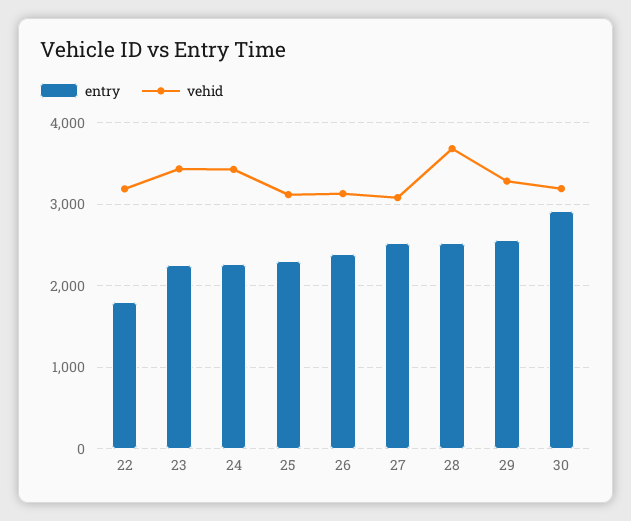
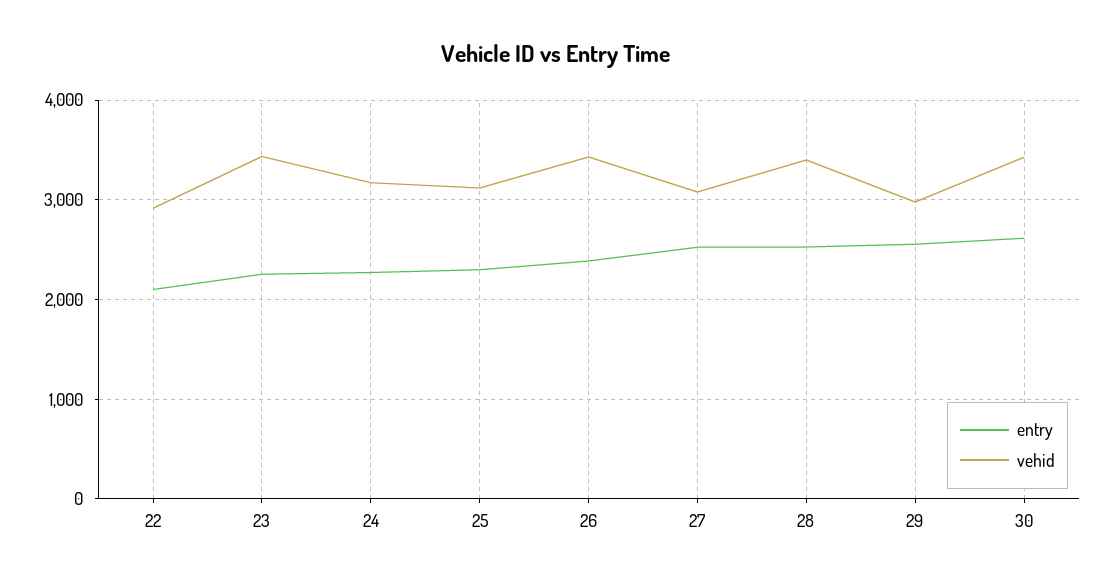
entry, 22: 1800 -> 2100
vehid, 22: 3200 -> 2900
vehid, 24: 3400 -> 3200
vehid, 26: 3100 -> 3400
vehid, 28: 3700 -> 3400
vehid, 29: 3300 -> 3000
entry, 30: 2900 -> 2600
vehid, 30: 3200 -> 3400

